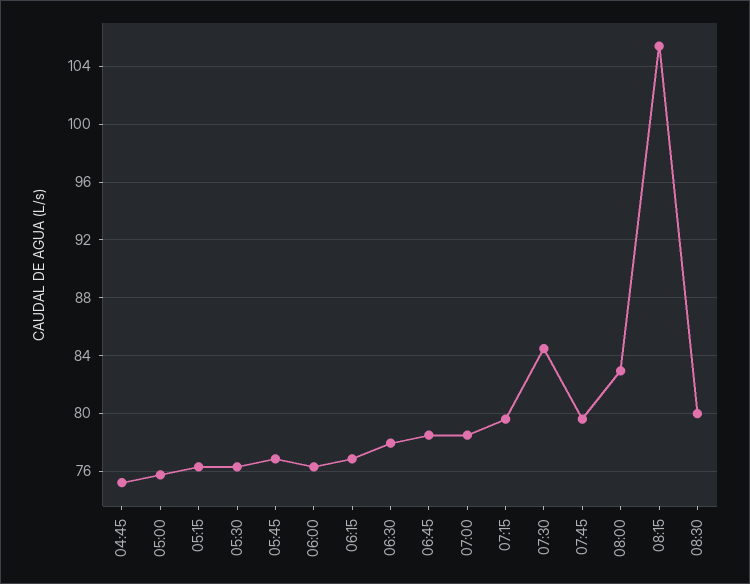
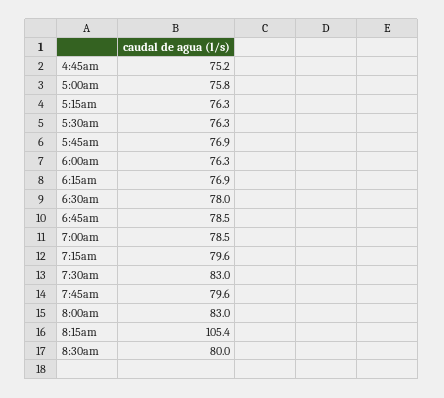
07:30: 84.5 -> 83

